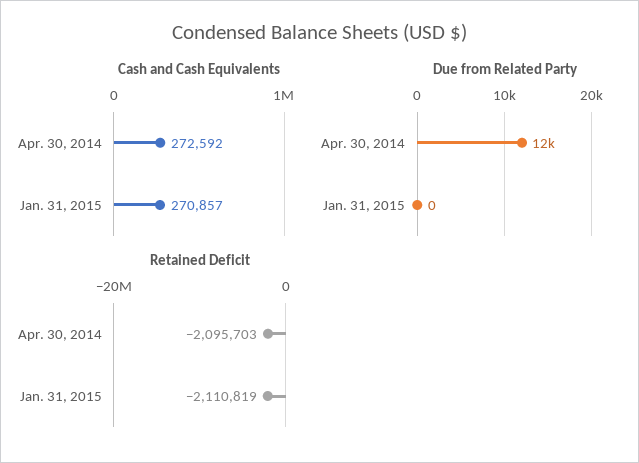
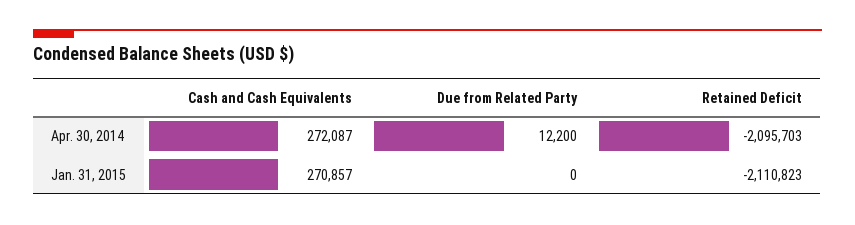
Cash and Cash Equivalents, Apr. 30, 2014: 272592 -> 272087
Retained Deficit, Jan. 31, 2015: -2110819 -> -2110823

